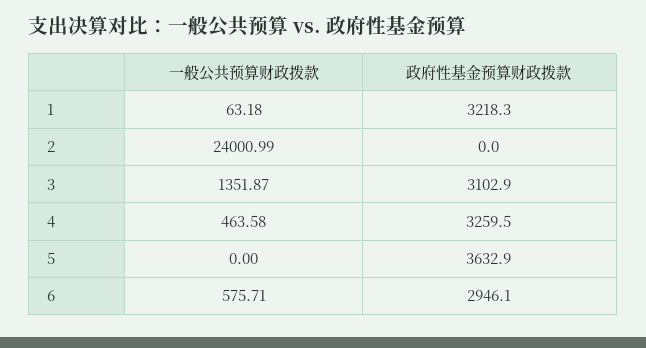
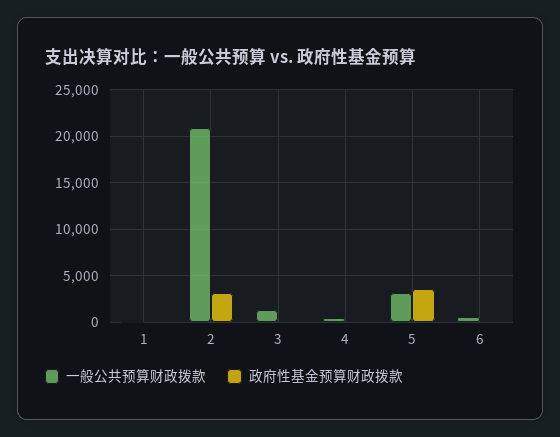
政府性基金预算财政拨款, 1: 3218.3 -> 0
一般公共预算财政拨款, 2: 24000.99 -> 21000
政府性基金预算财政拨款, 2: 0 -> 3000
政府性基金预算财政拨款, 3: 3102.9 -> 0
政府性基金预算财政拨款, 4: 3259.5 -> 0
一般公共预算财政拨款, 5: 0 -> 3000
政府性基金预算财政拨款, 6: 2946.1 -> 0

